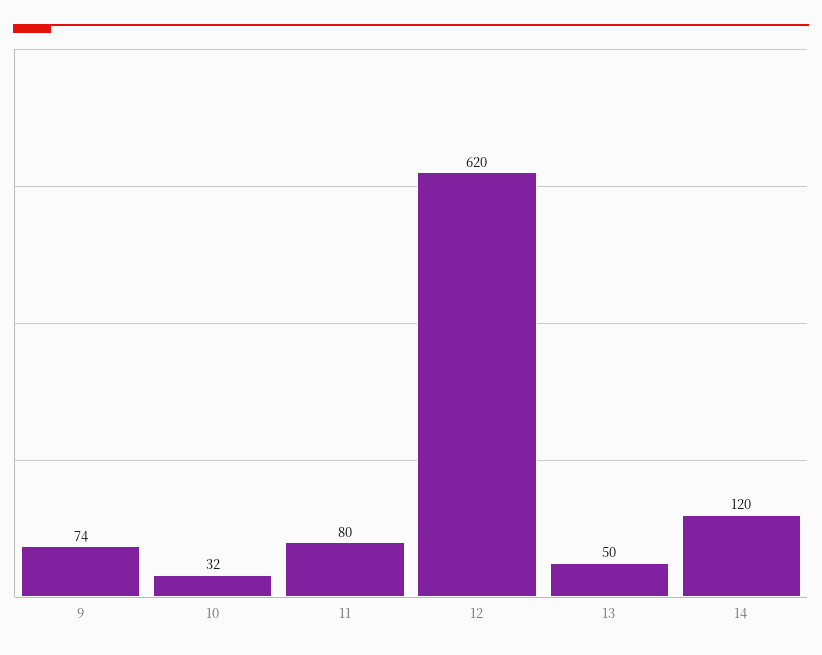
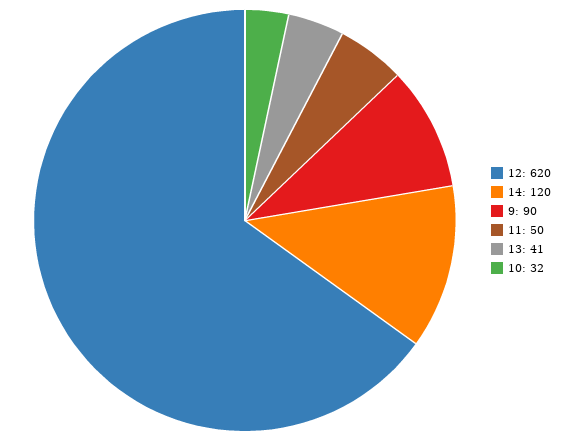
9: 74 -> 90
11: 80 -> 50
13: 50 -> 41

